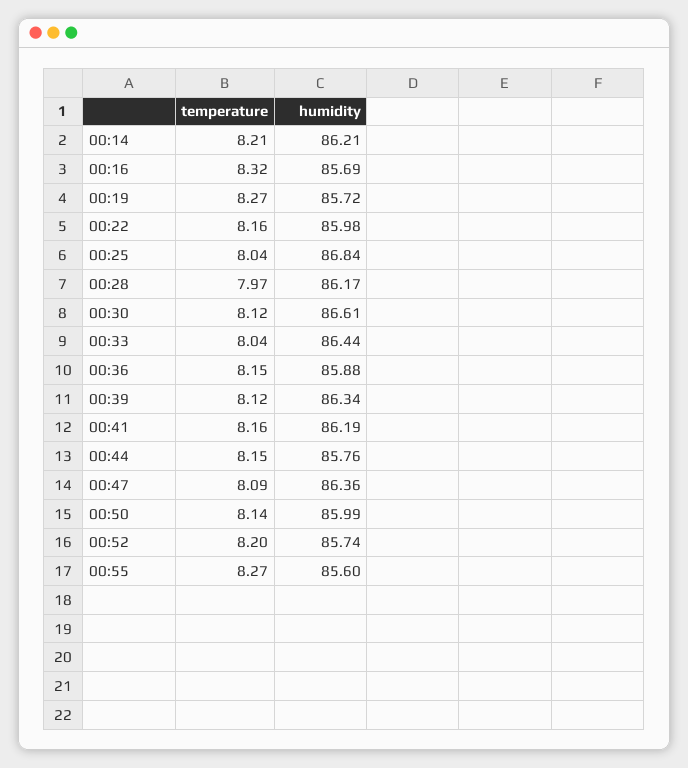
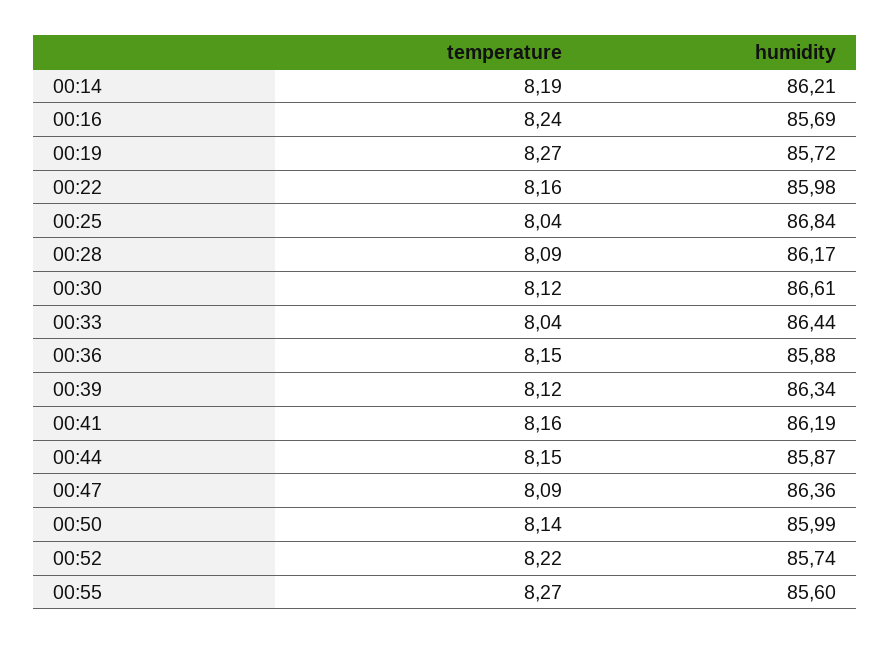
temperature, 00:14: 8.21 -> 8.19
temperature, 00:16: 8.32 -> 8.24
temperature, 00:28: 7.97 -> 8.09
humidity, 00:44: 85.76 -> 85.87
temperature, 00:52: 8.2 -> 8.22

